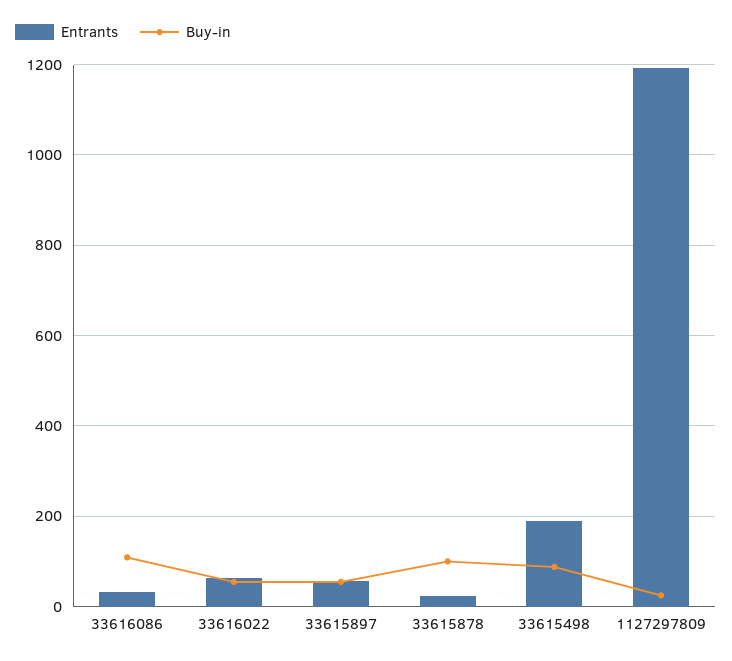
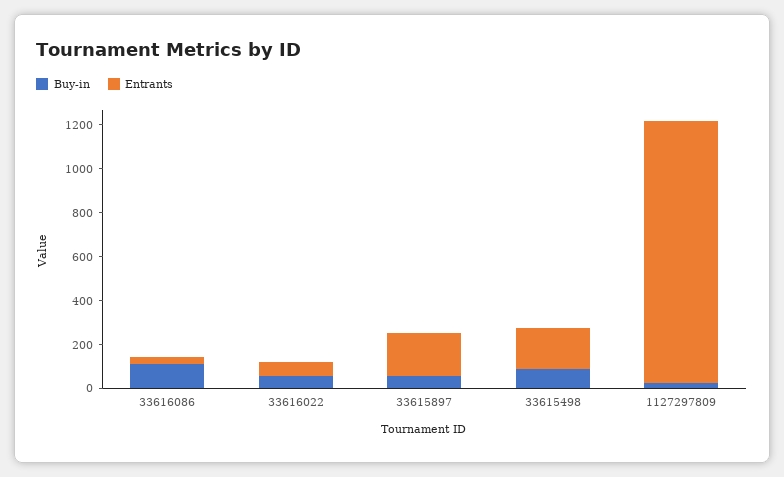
Entrants, 33615897: 60 -> 200
Entrants, 33615878: 20 -> none
Buy-in, 33615878: 100 -> none

